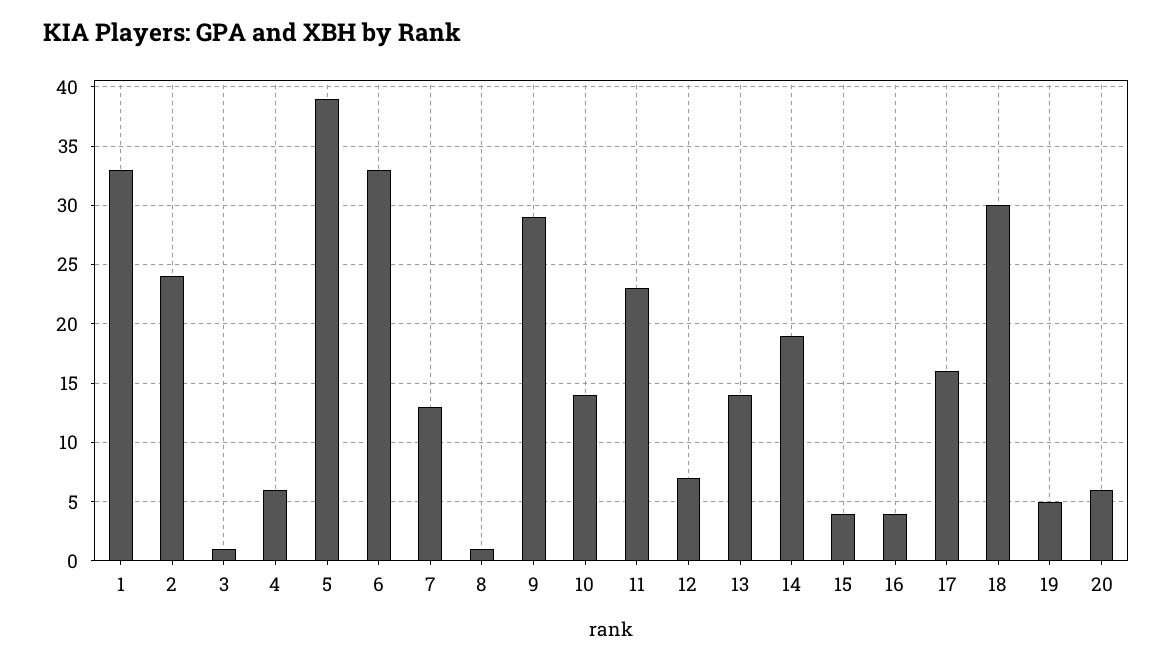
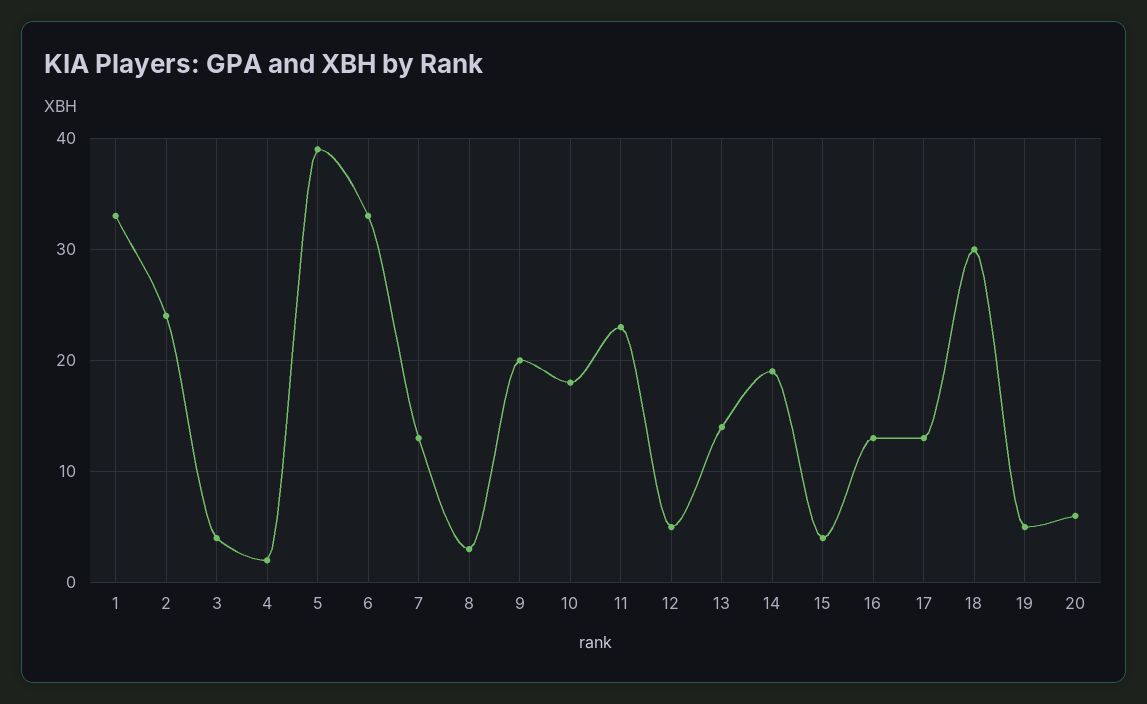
3: 1 -> 4
4: 6 -> 2
8: 1 -> 3
9: 29 -> 20
10: 14 -> 18
12: 7 -> 5
16: 4 -> 13
17: 16 -> 13

